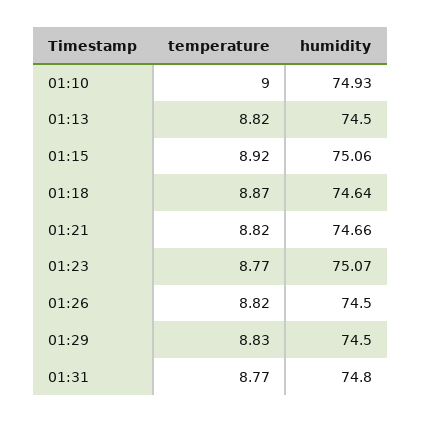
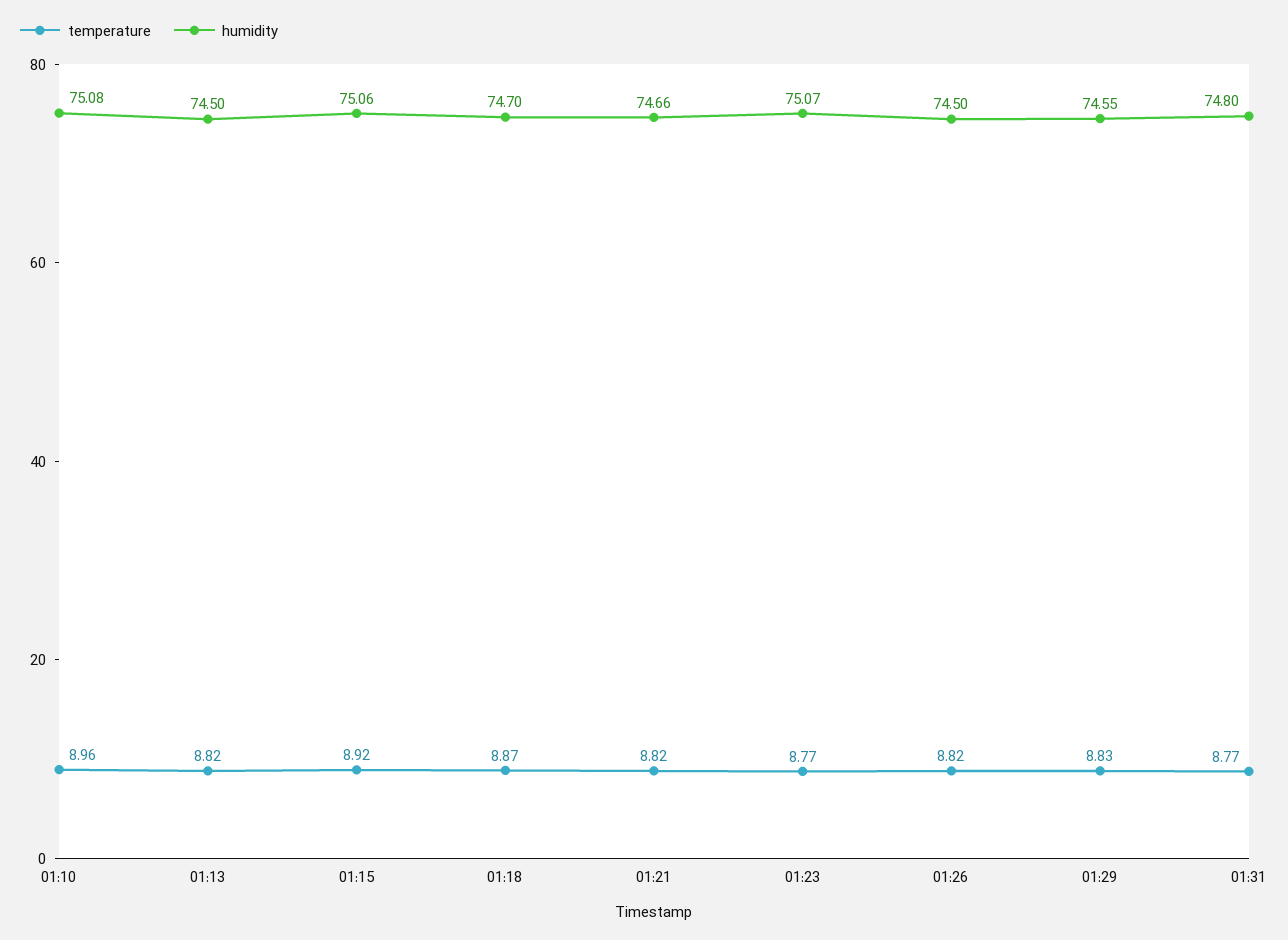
temperature, 01:10: 9 -> 8.96
humidity, 01:10: 74.93 -> 75.08
humidity, 01:18: 74.64 -> 74.7
humidity, 01:29: 74.5 -> 74.55

